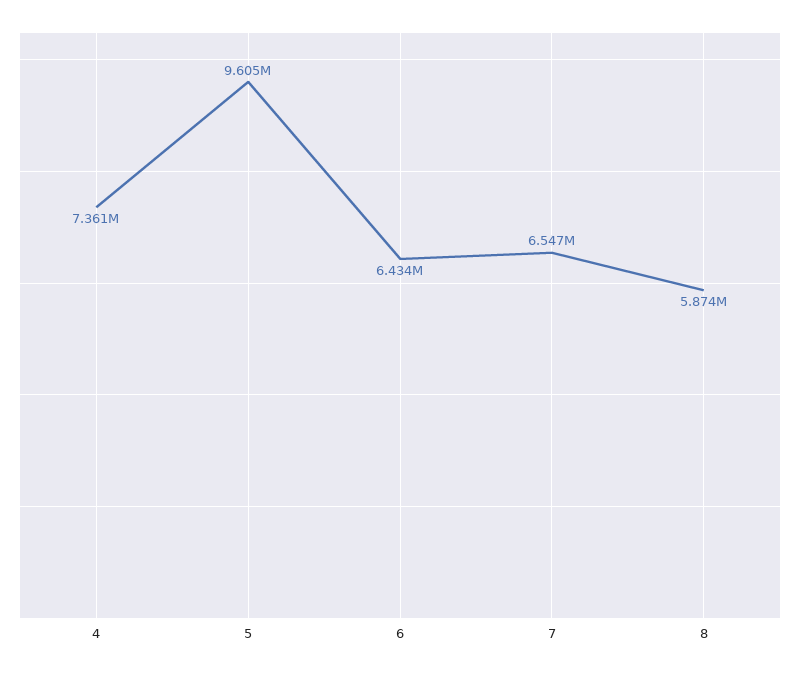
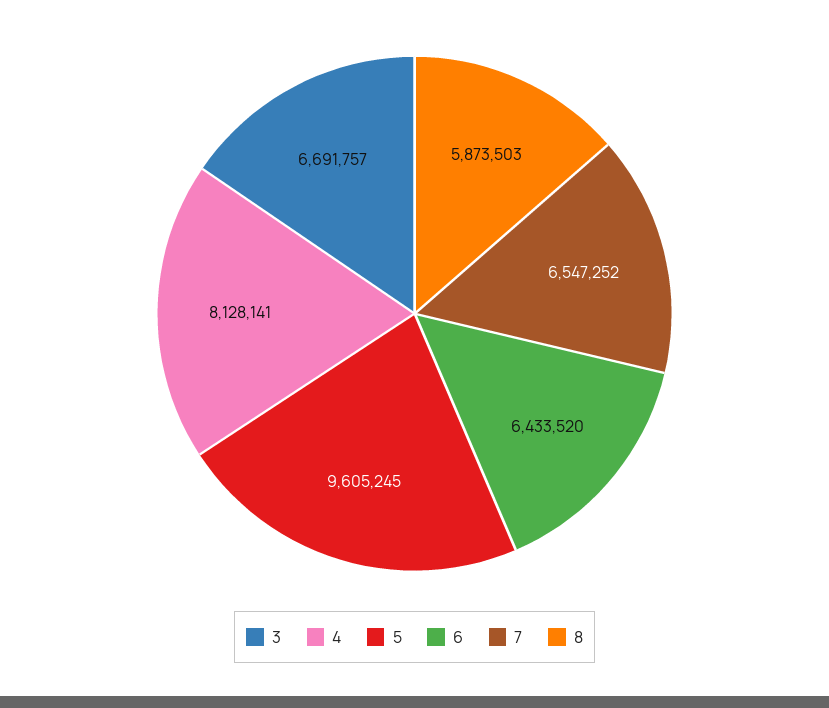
4: 7361000 -> 8128141
3: none -> 6691757

